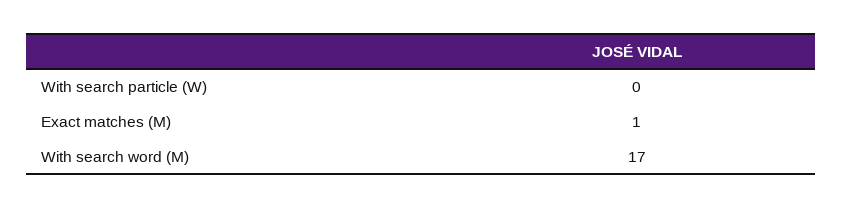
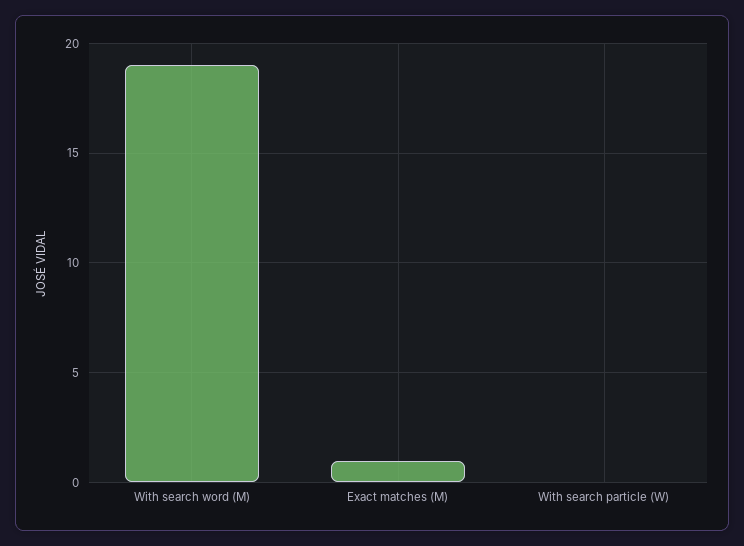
With search word (M): 17 -> 19

